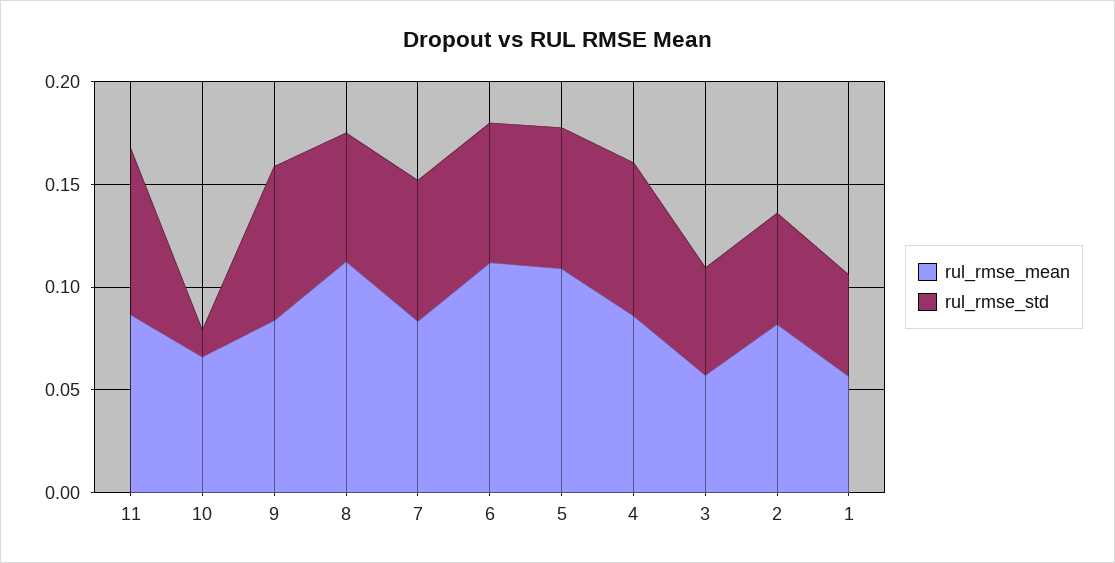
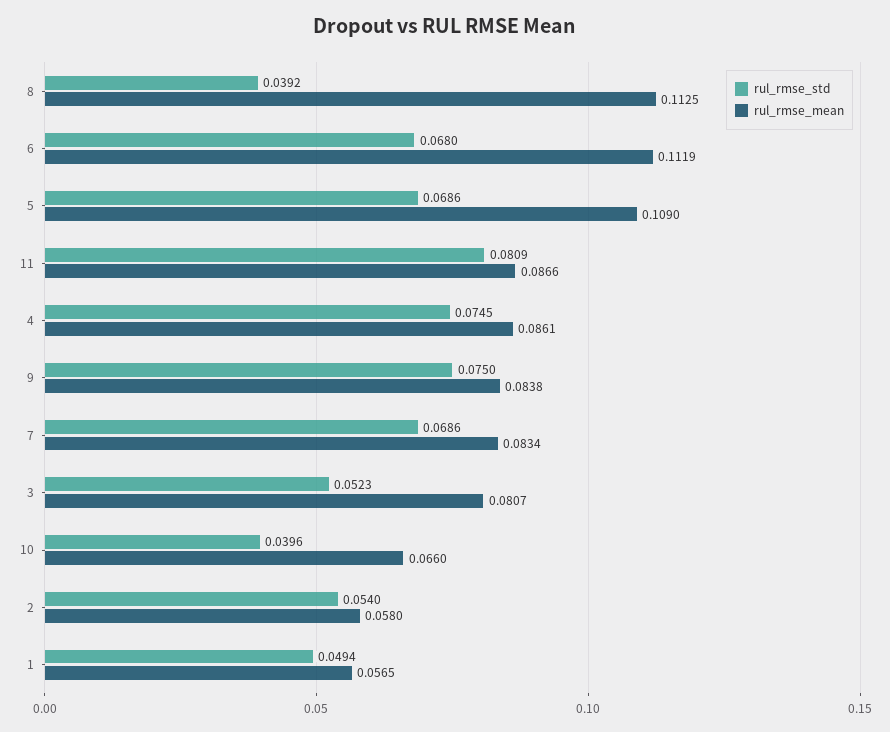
rul_rmse_std, 10: 0.01 -> 0.0396
rul_rmse_std, 8: 0.06 -> 0.0392
rul_rmse_mean, 3: 0.06 -> 0.0807
rul_rmse_mean, 2: 0.08 -> 0.058

